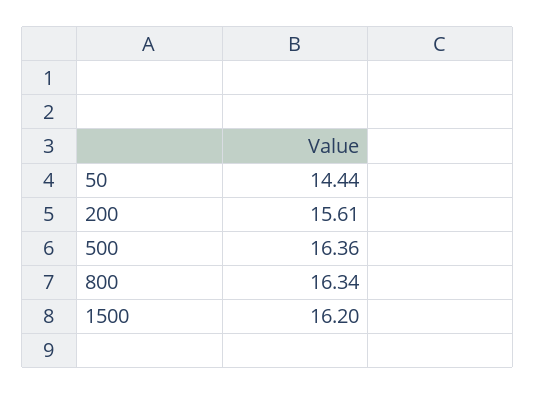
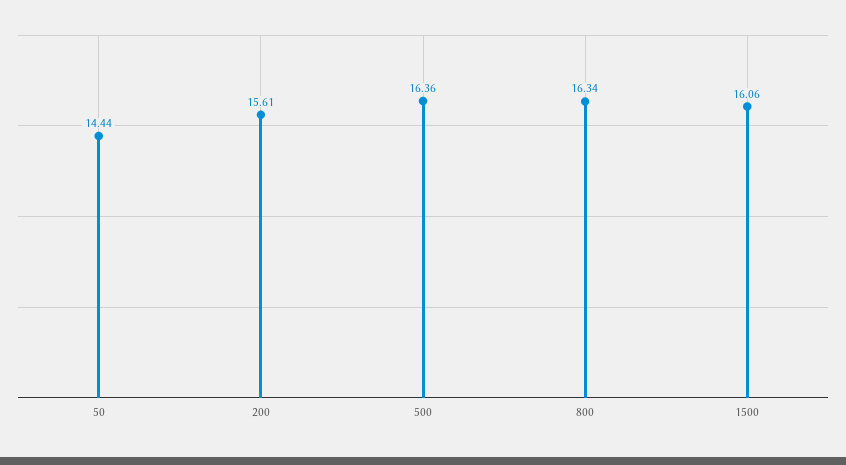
1500: 16.2 -> 16.06

